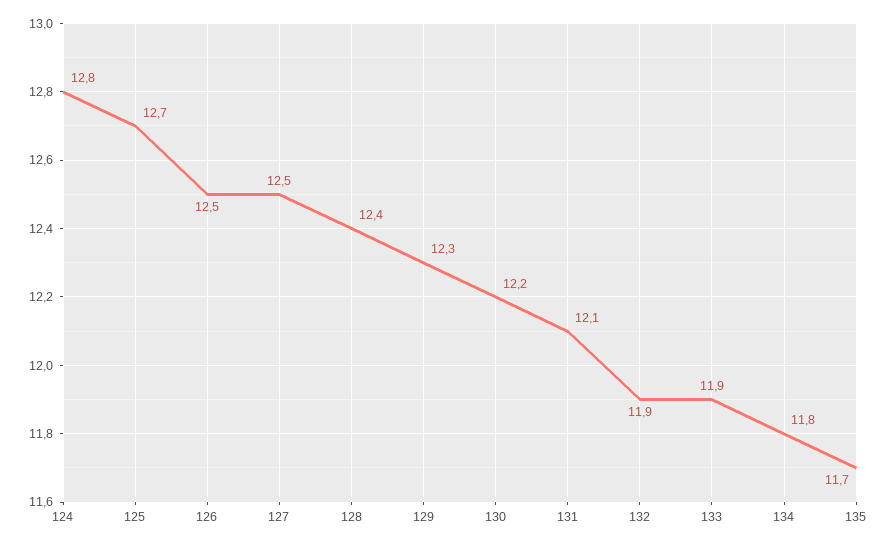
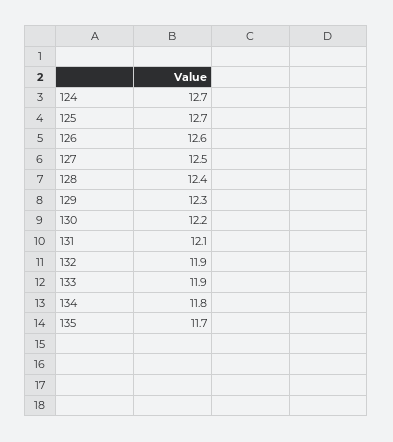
124: 12.8 -> 12.7
126: 12.5 -> 12.6

